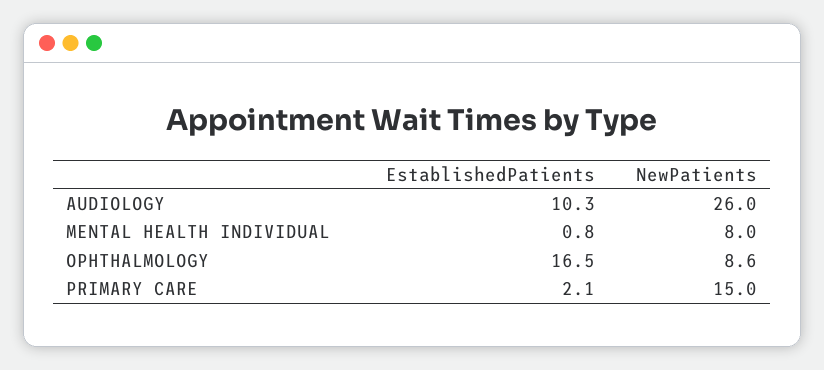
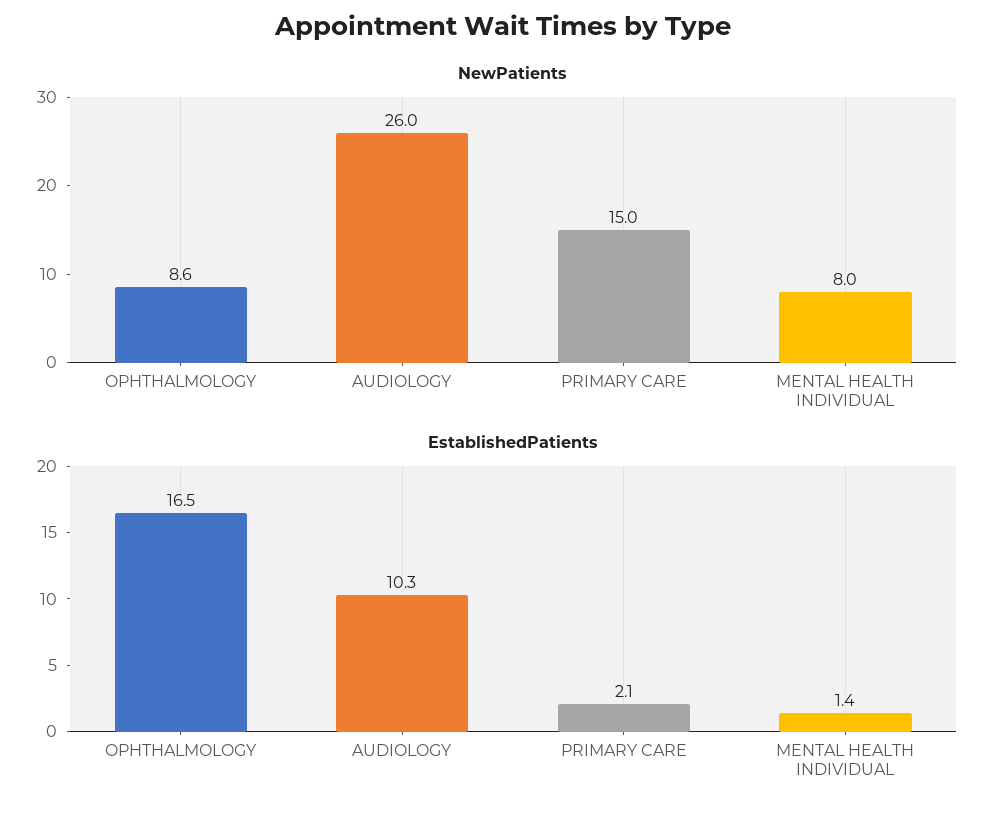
EstablishedPatients, MENTAL HEALTH INDIVIDUAL: 0.8 -> 1.4

